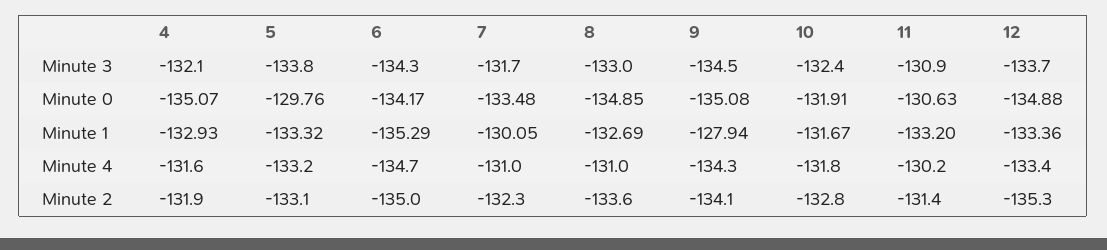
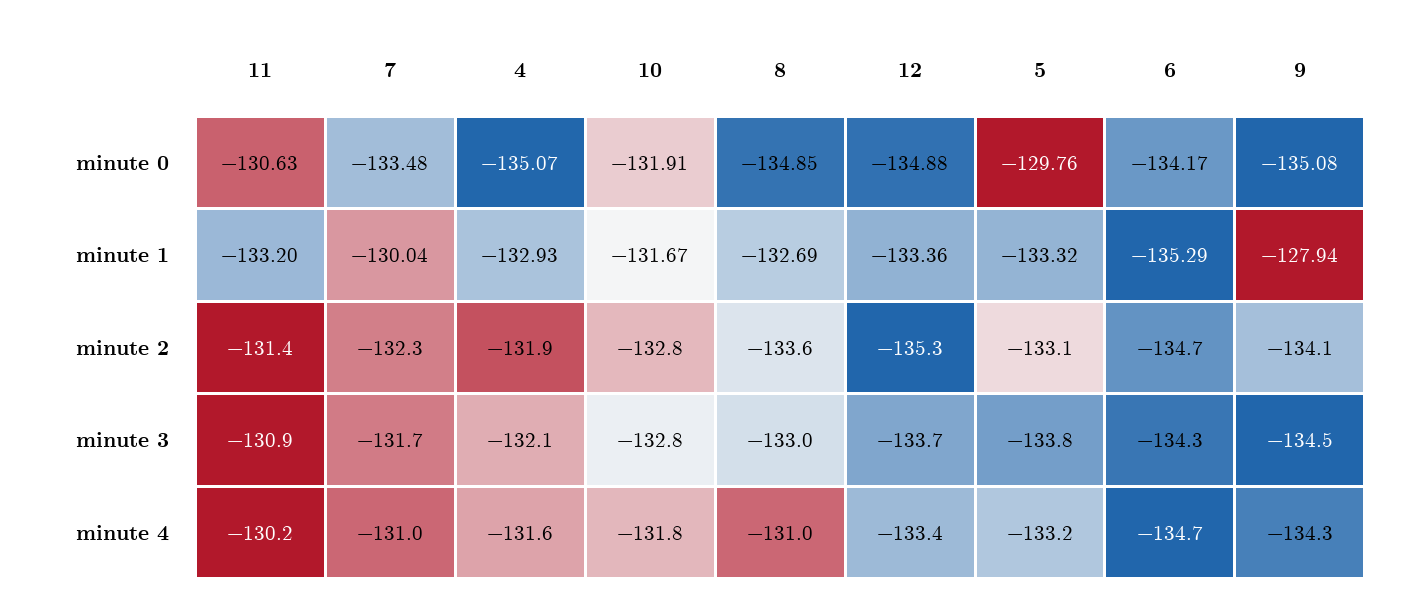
10, Minute 3: -132.4 -> -132.8
7, Minute 1: -130.05 -> -130.04
6, Minute 2: -135 -> -134.7

